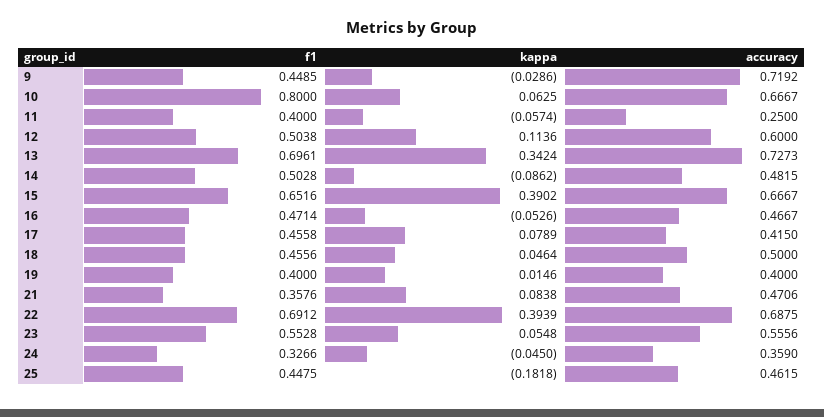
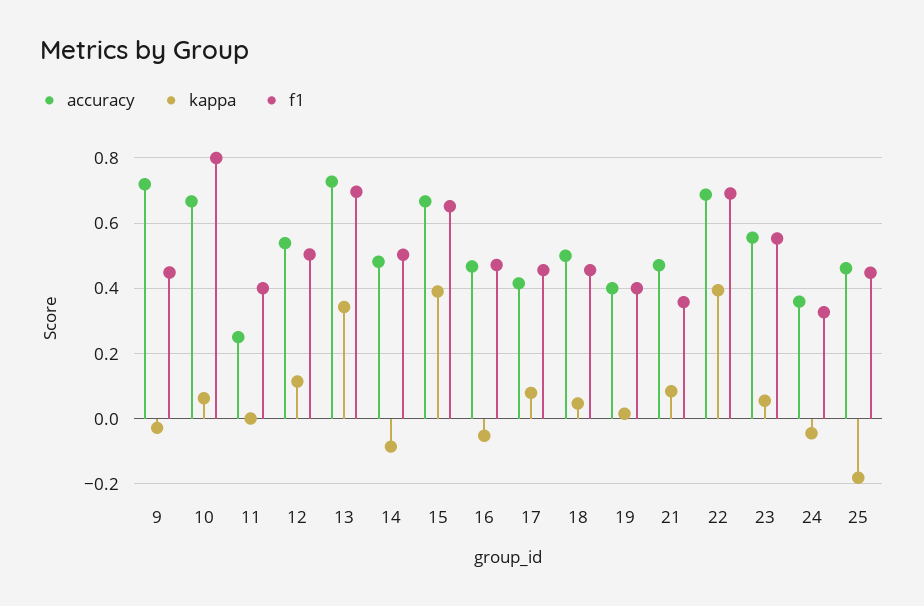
kappa, 11: -0.0574 -> 0
accuracy, 12: 0.6 -> 0.54

